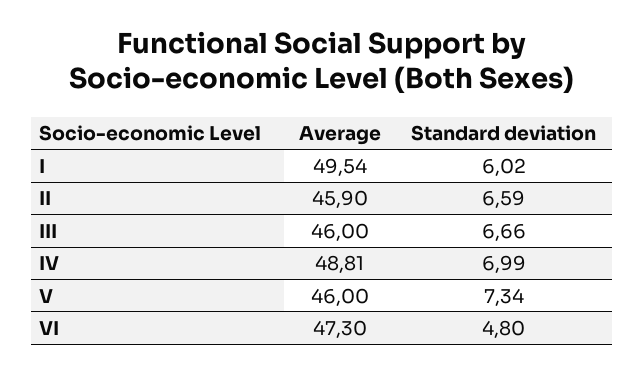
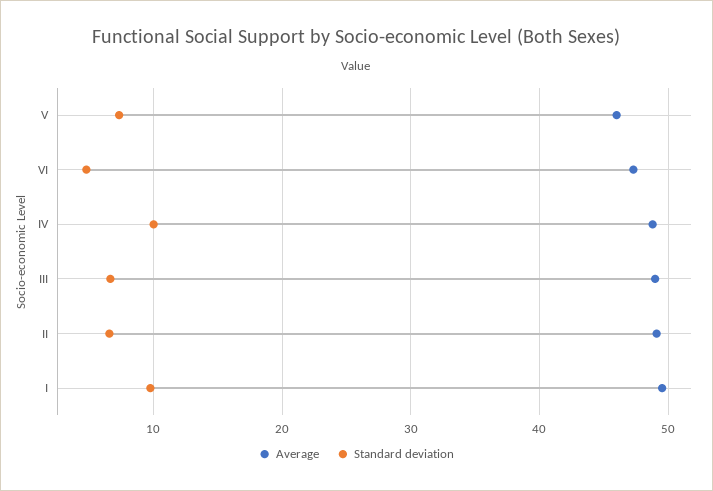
Standard deviation, I: 6.02 -> 10
Average, II: 45.9 -> 49
Average, III: 46 -> 49
Standard deviation, IV: 6.99 -> 10

